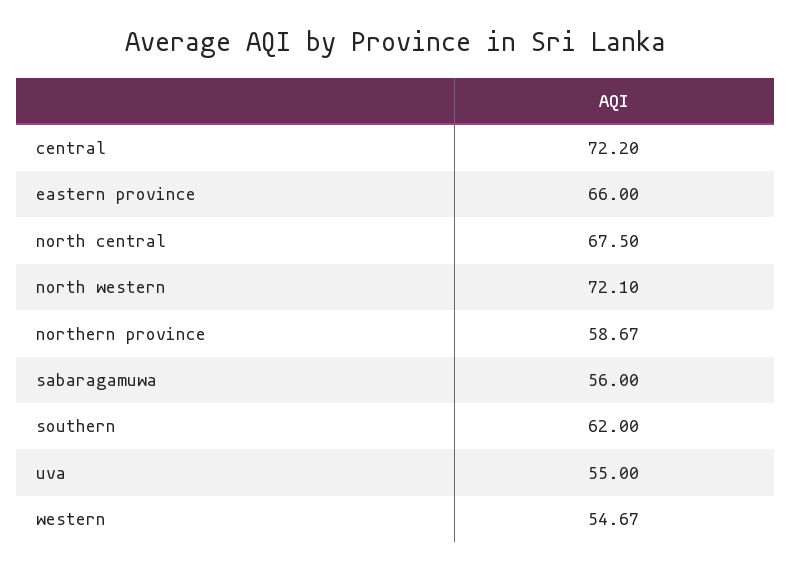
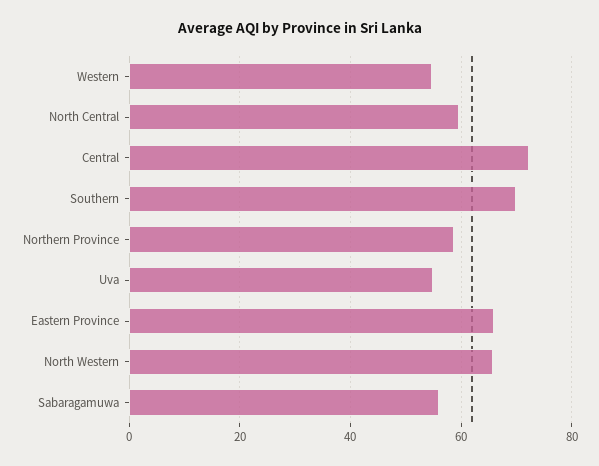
north central: 67.5 -> 60
north western: 72.1 -> 66
southern: 62 -> 70

